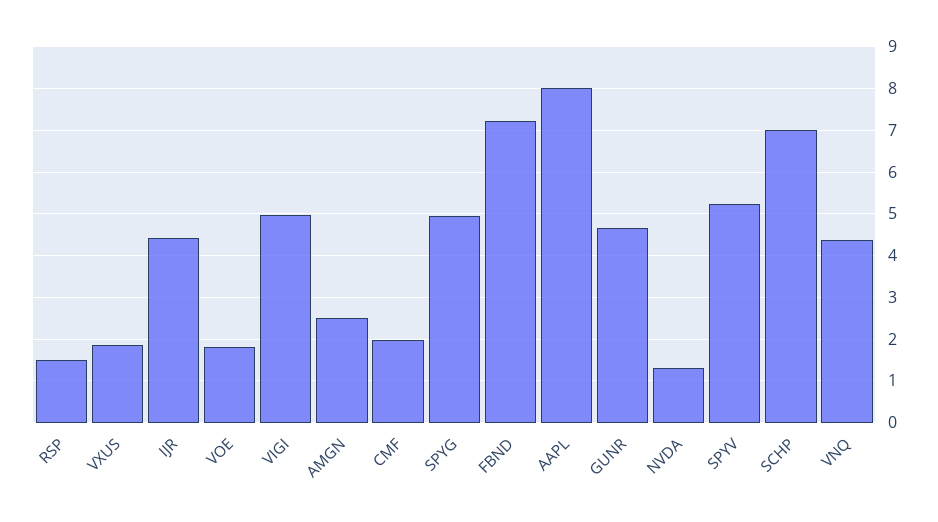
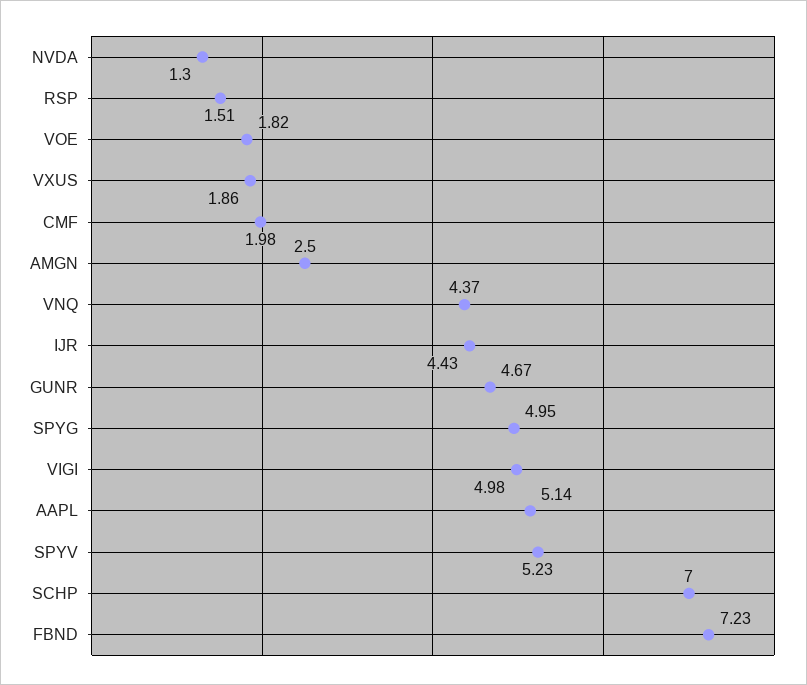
AAPL: 8 -> 5.14

